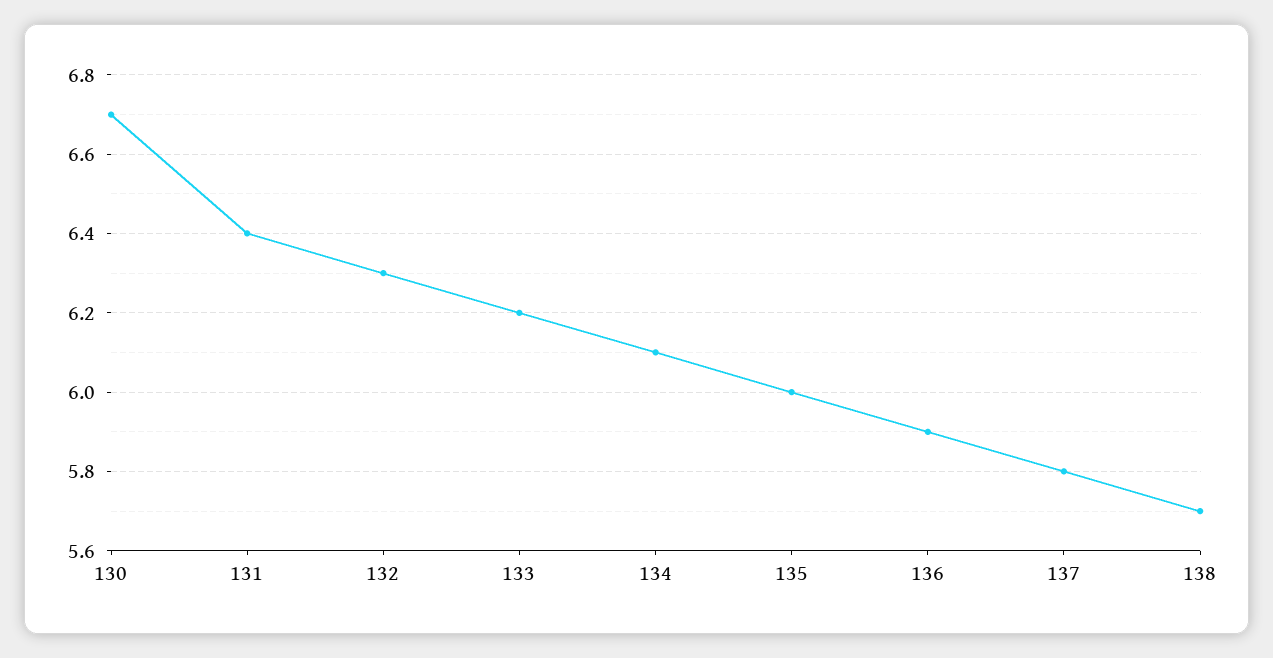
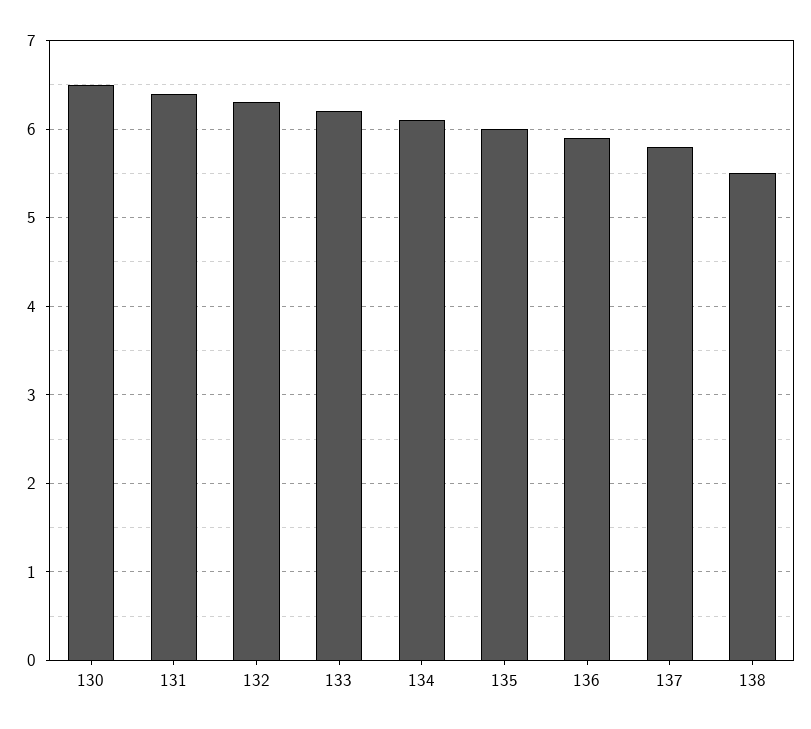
130: 6.7 -> 6.5
138: 5.7 -> 5.5

